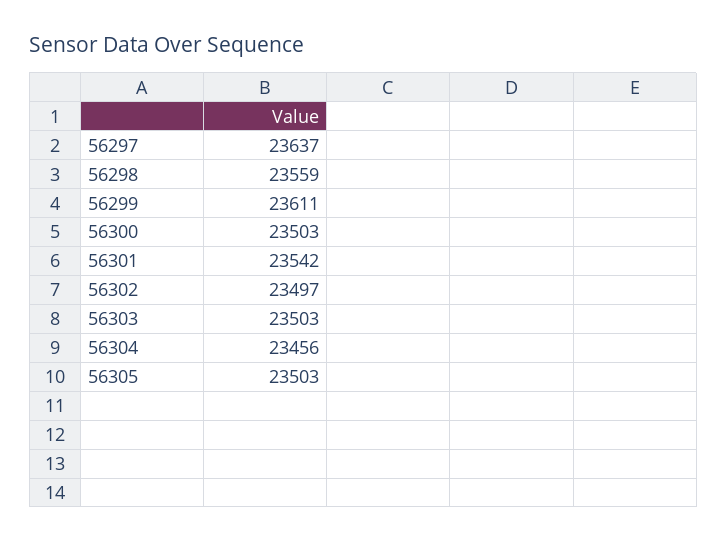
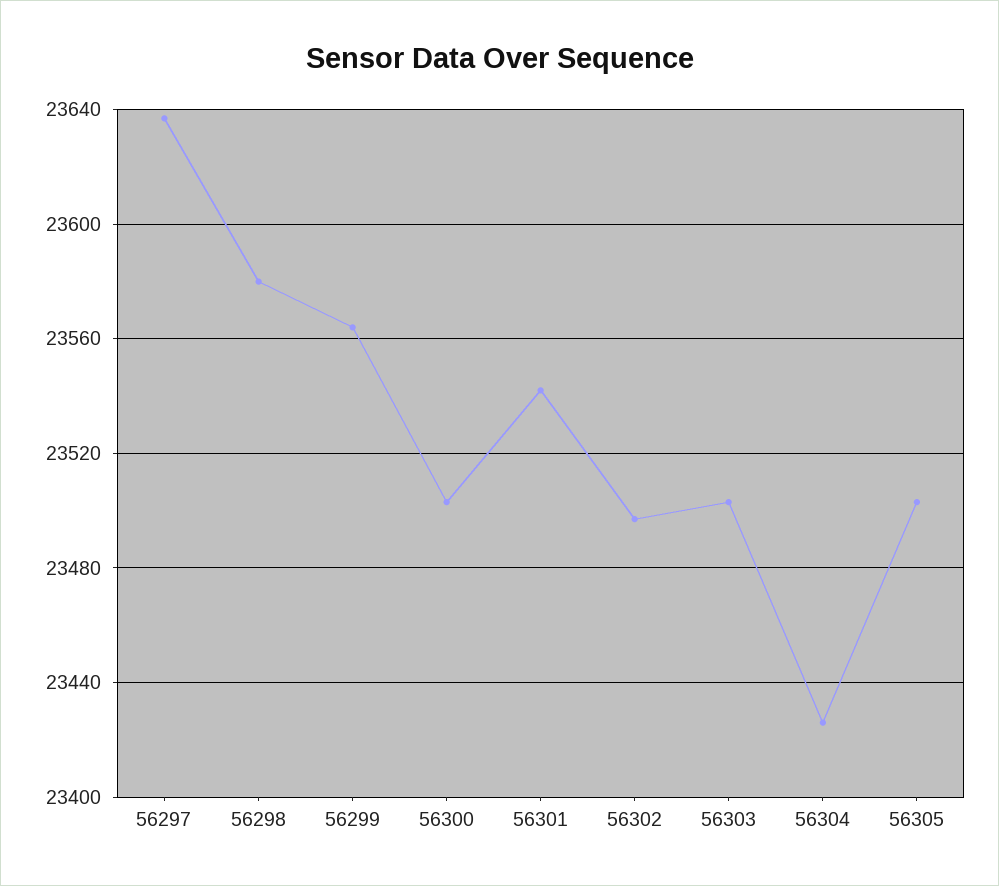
56298: 23559 -> 23580
56299: 23611 -> 23565
56304: 23456 -> 23425

